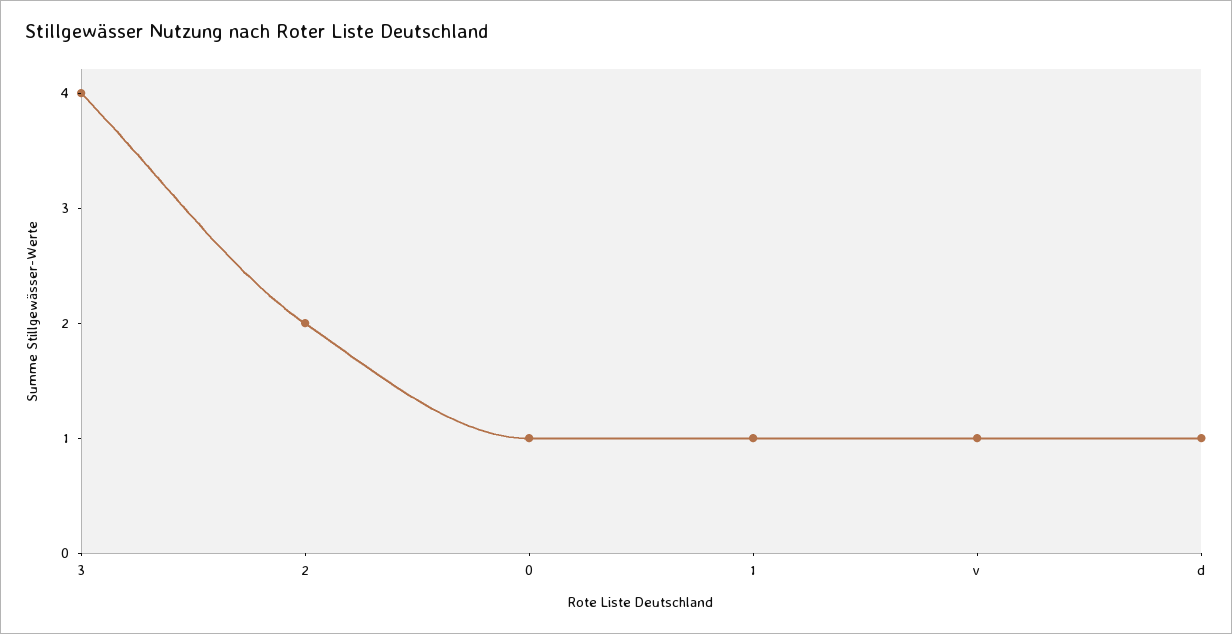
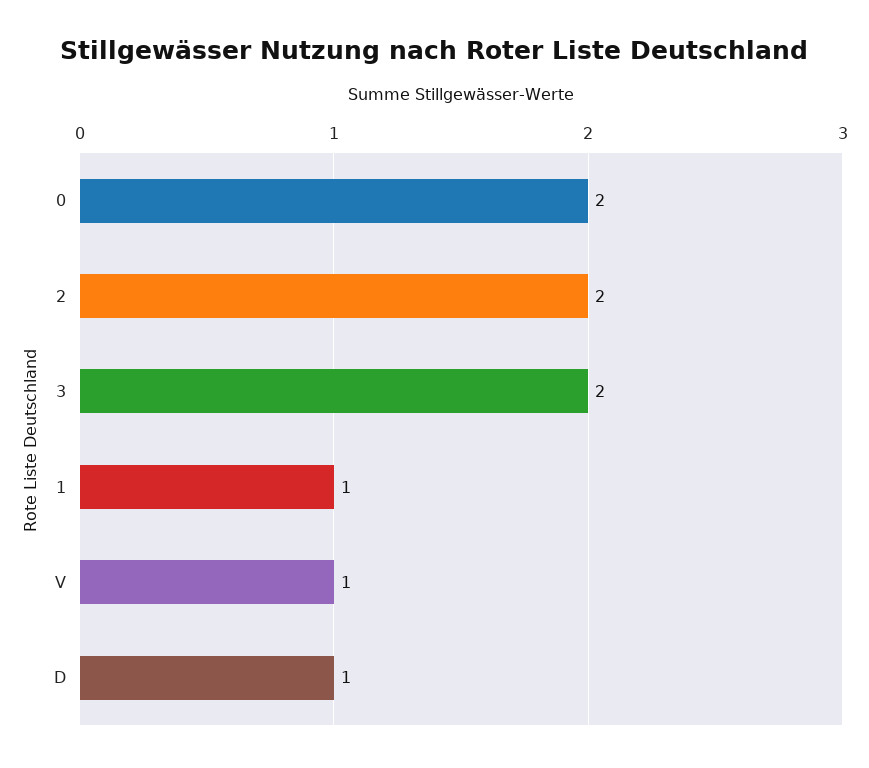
3: 4 -> 2
0: 1 -> 2

